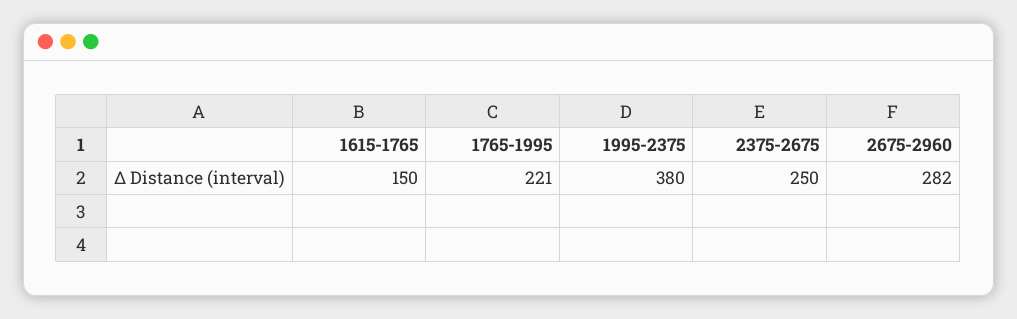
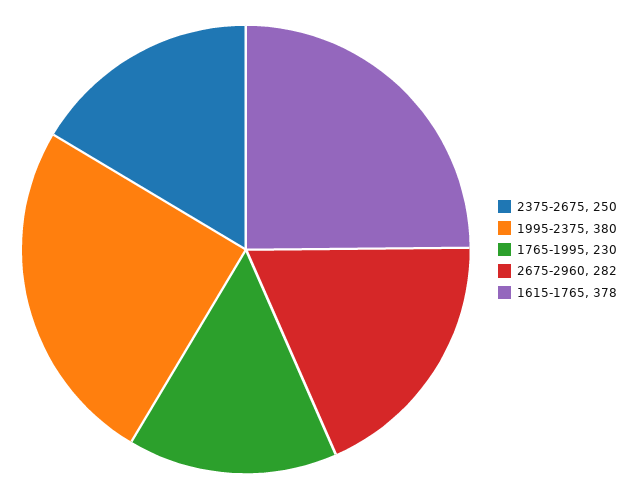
1615-1765: 150 -> 378
1765-1995: 221 -> 230

